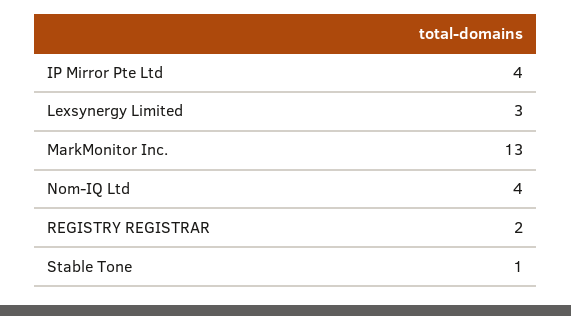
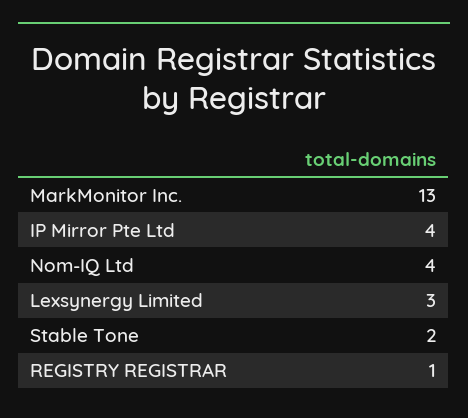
REGISTRY REGISTRAR: 2 -> 1
Stable Tone: 1 -> 2

